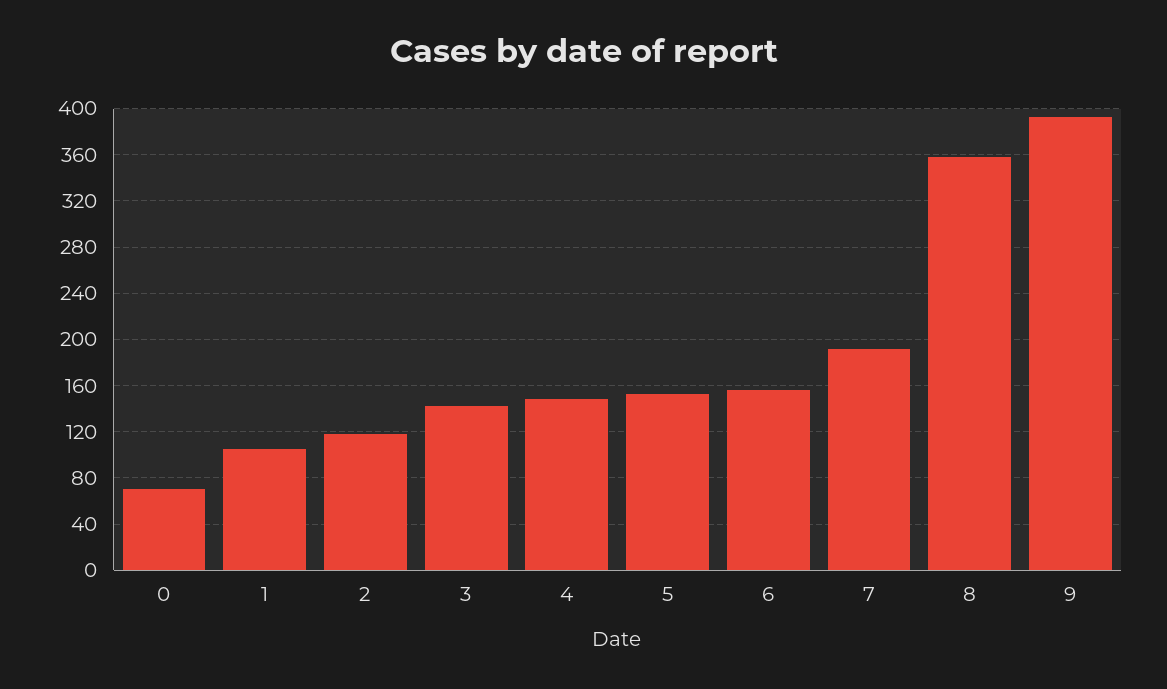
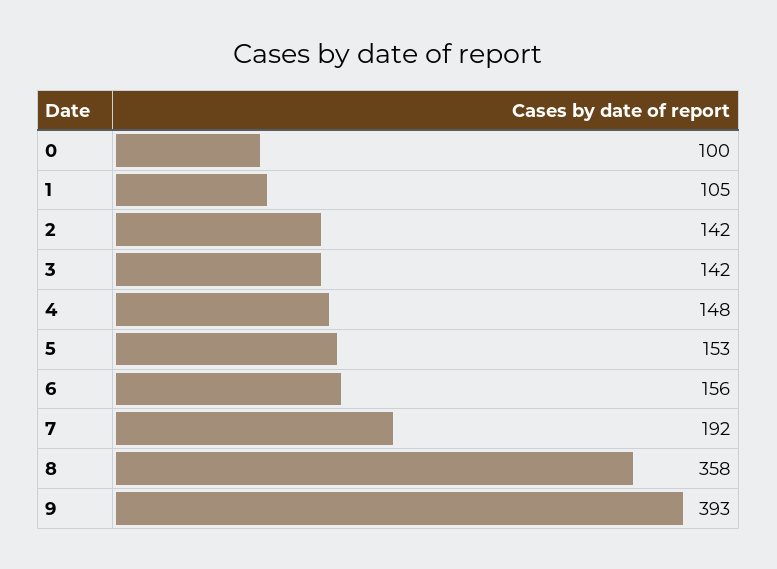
0: 70 -> 100
2: 120 -> 142

